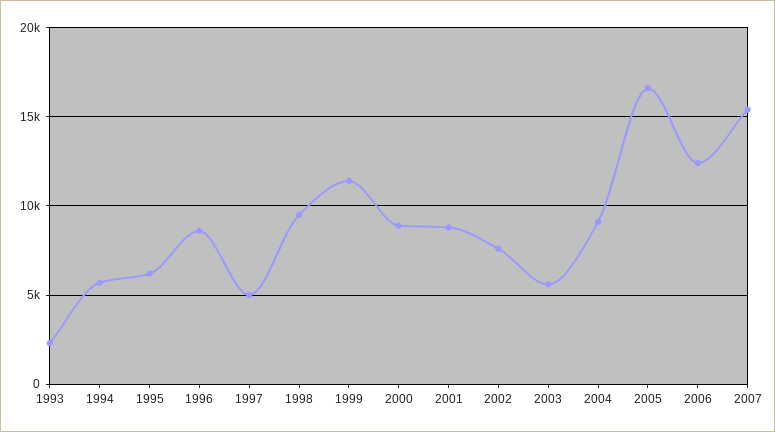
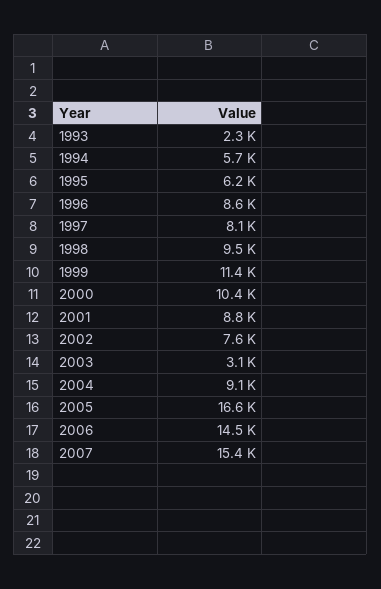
1997: 5000 -> 8100
2000: 9000 -> 10400
2003: 5500 -> 3100
2006: 12500 -> 14500

